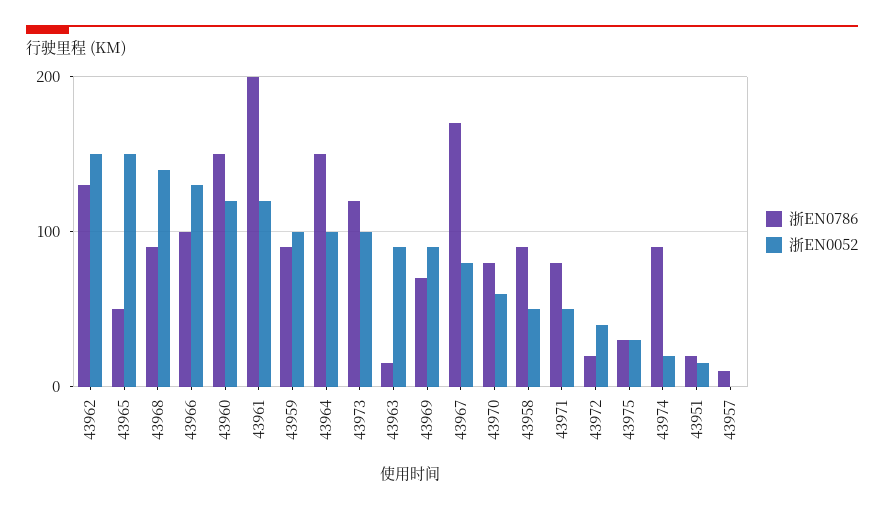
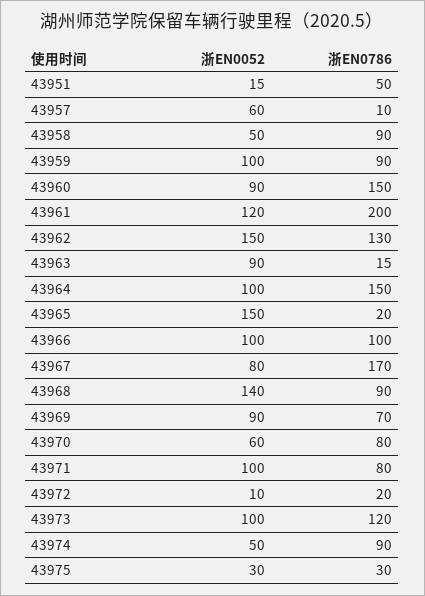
浙EN0786, 43965: 50 -> 20
浙EN0052, 43966: 130 -> 100
浙EN0052, 43960: 120 -> 90
浙EN0052, 43971: 50 -> 100
浙EN0052, 43972: 40 -> 10
浙EN0052, 43974: 20 -> 50
浙EN0786, 43951: 20 -> 50
浙EN0052, 43957: 0 -> 60

